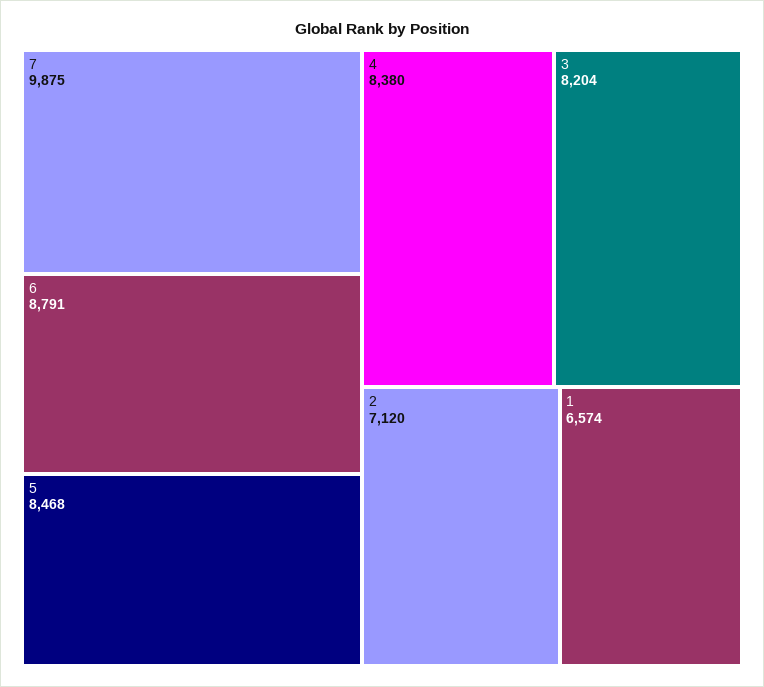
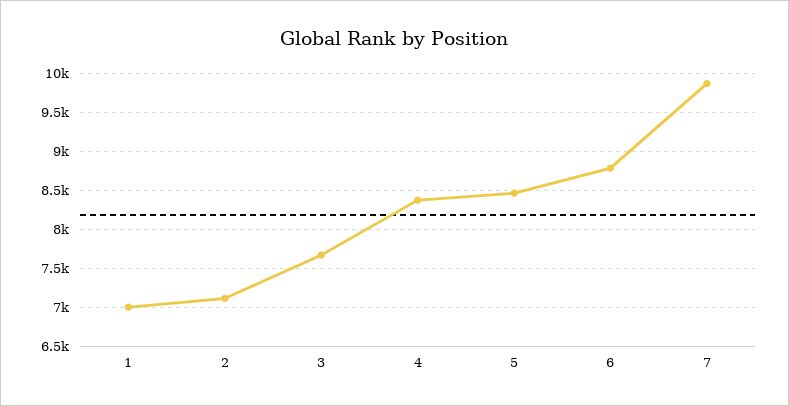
3: 8204 -> 7700
1: 6574 -> 7000

